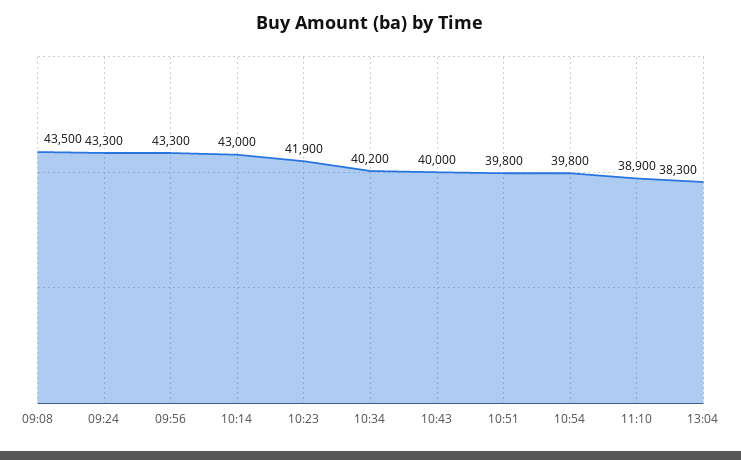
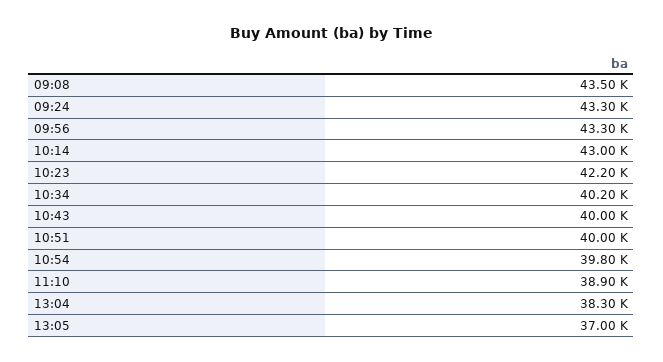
10:23: 41900 -> 42200
10:51: 39800 -> 40000
13:05: none -> 37000

